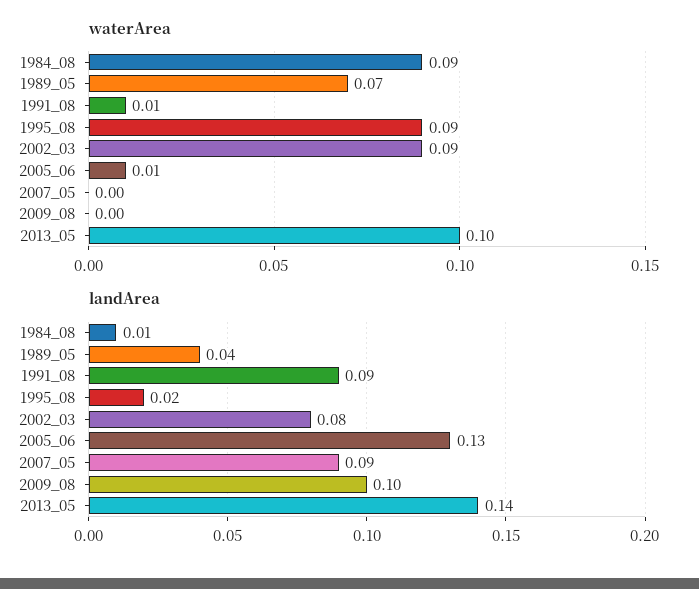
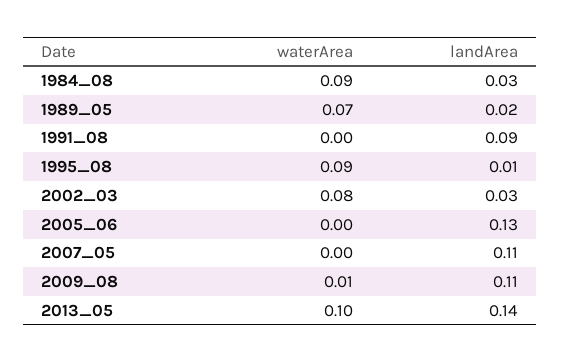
waterArea, 1991_08: 0.01 -> 0
waterArea, 2002_03: 0.09 -> 0.08
waterArea, 2005_06: 0.01 -> 0
waterArea, 2009_08: 0 -> 0.01
landArea, 1984_08: 0.01 -> 0.03
landArea, 1989_05: 0.04 -> 0.02
landArea, 1995_08: 0.02 -> 0.01
landArea, 2002_03: 0.08 -> 0.03
landArea, 2007_05: 0.09 -> 0.11
landArea, 2009_08: 0.1 -> 0.11

